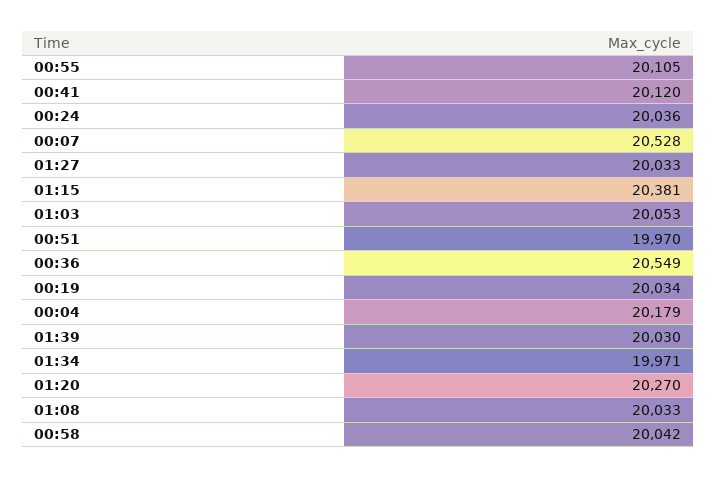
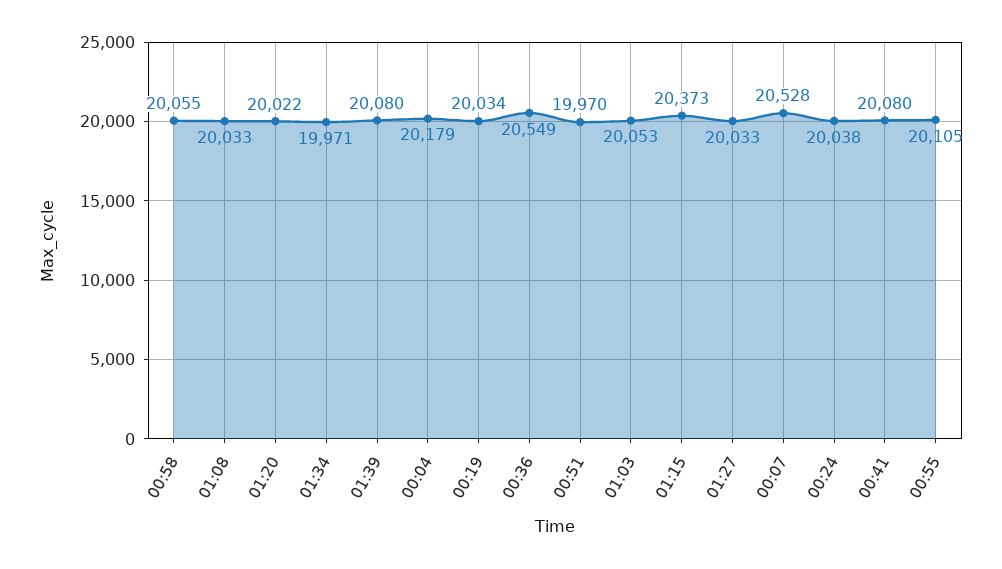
00:41: 20120 -> 20080
00:24: 20036 -> 20038
01:15: 20381 -> 20373
01:39: 20030 -> 20080
01:20: 20270 -> 20022
00:58: 20042 -> 20055

